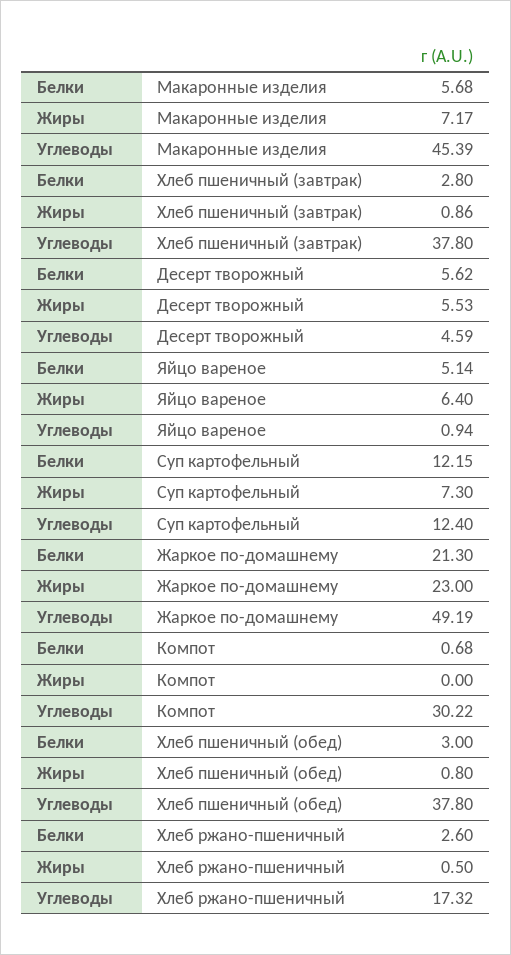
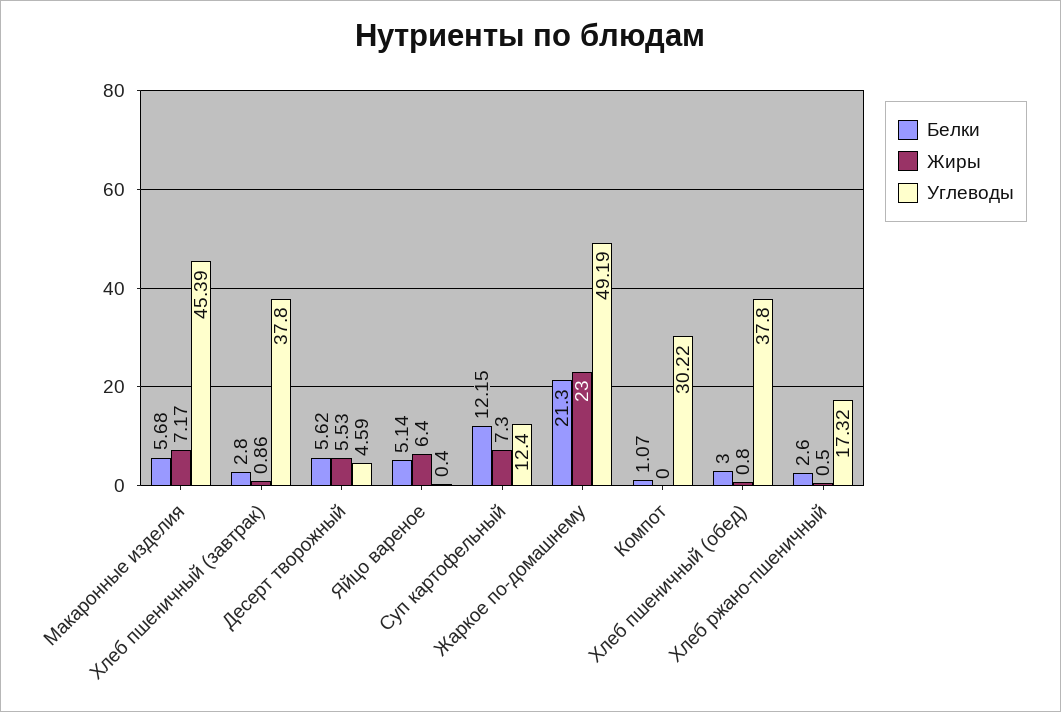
Углеводы, Яйцо вареное: 0.94 -> 0.4
Белки, Компот: 0.68 -> 1.07

